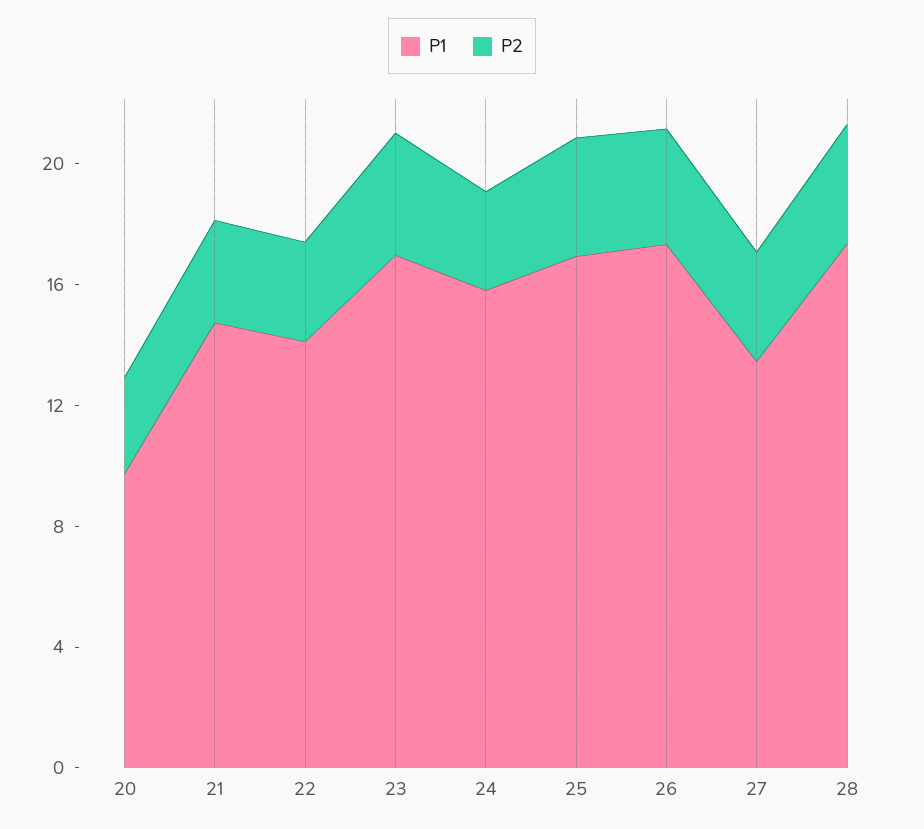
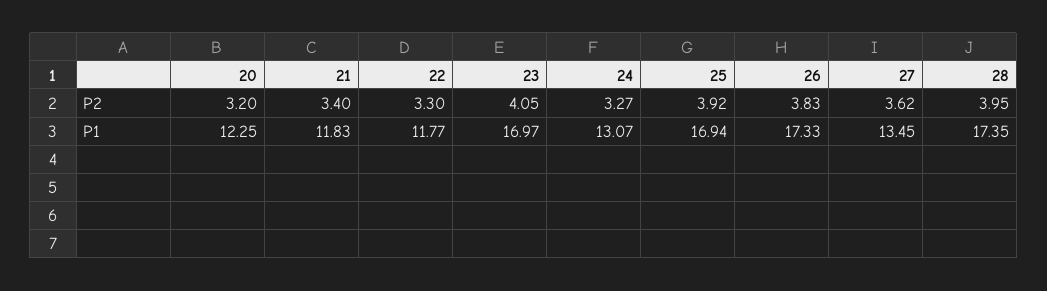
P1, 20: 10 -> 12.25
P1, 21: 15 -> 11.83
P1, 22: 14 -> 11.77
P1, 24: 16 -> 13.07

